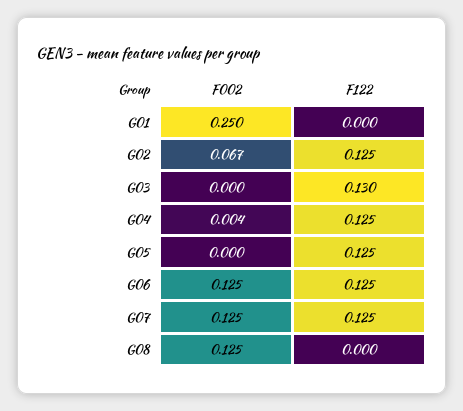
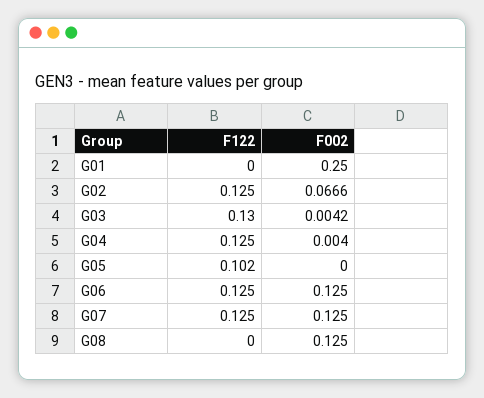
F002, G03: 0 -> 0.0042
F122, G05: 0.125 -> 0.102

